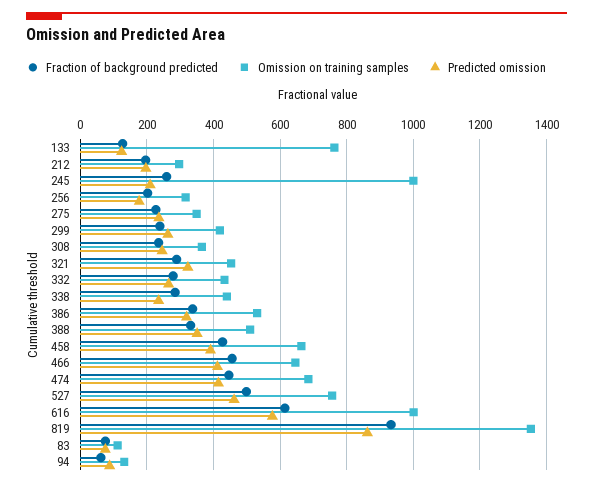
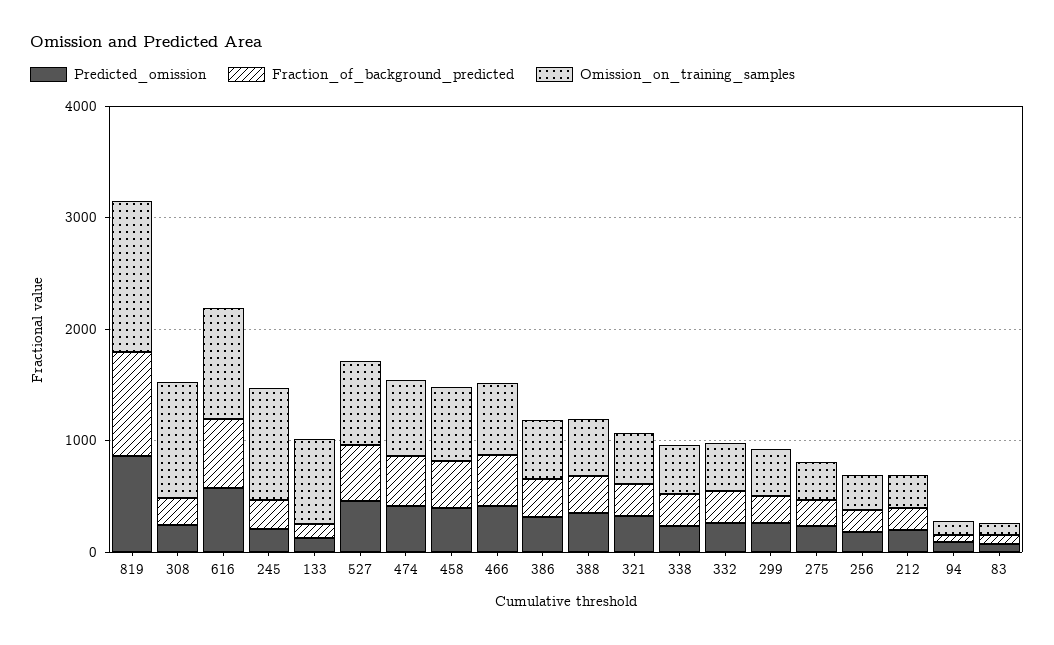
Omission on training samples, 308: 360 -> 1000

